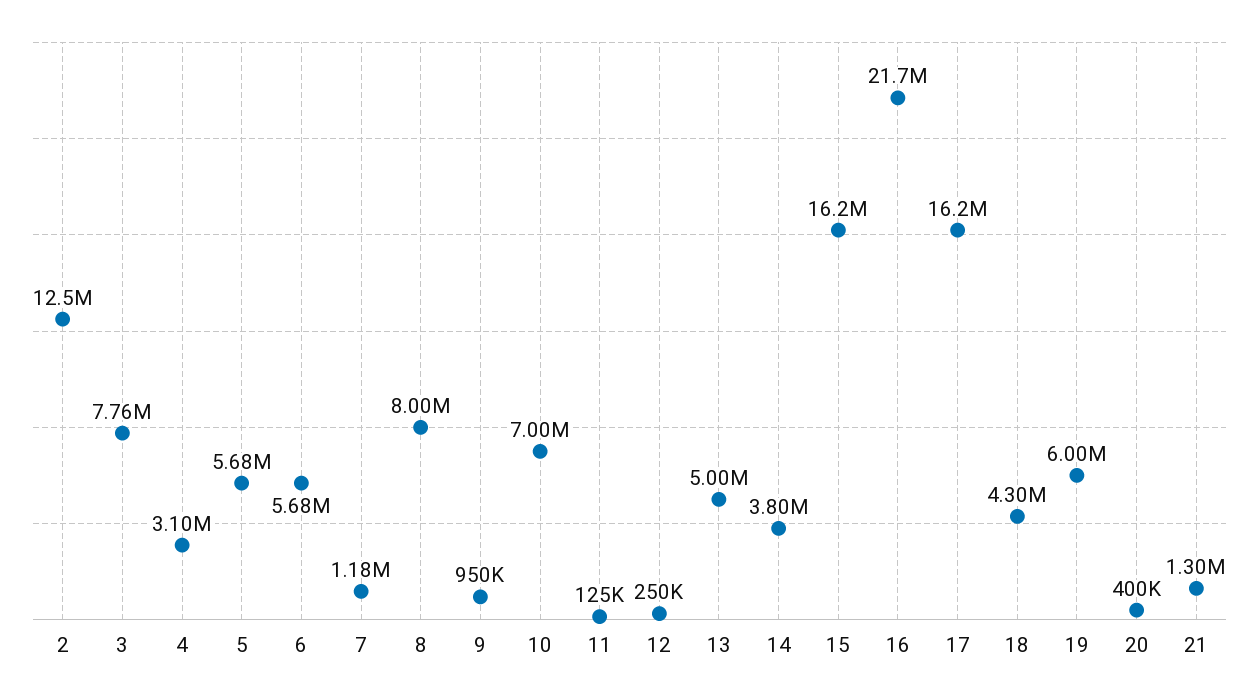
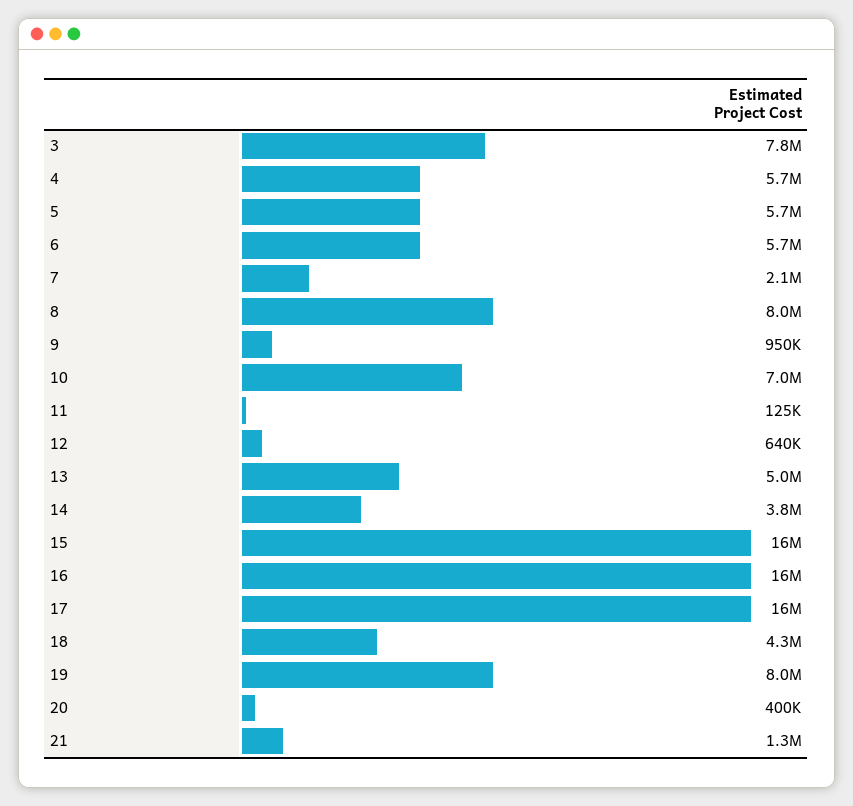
2: 12500000 -> none
4: 3100000 -> 5700000
7: 1180000 -> 2100000
12: 250000 -> 640000
16: 21700000 -> 16000000
19: 6000000 -> 8000000

